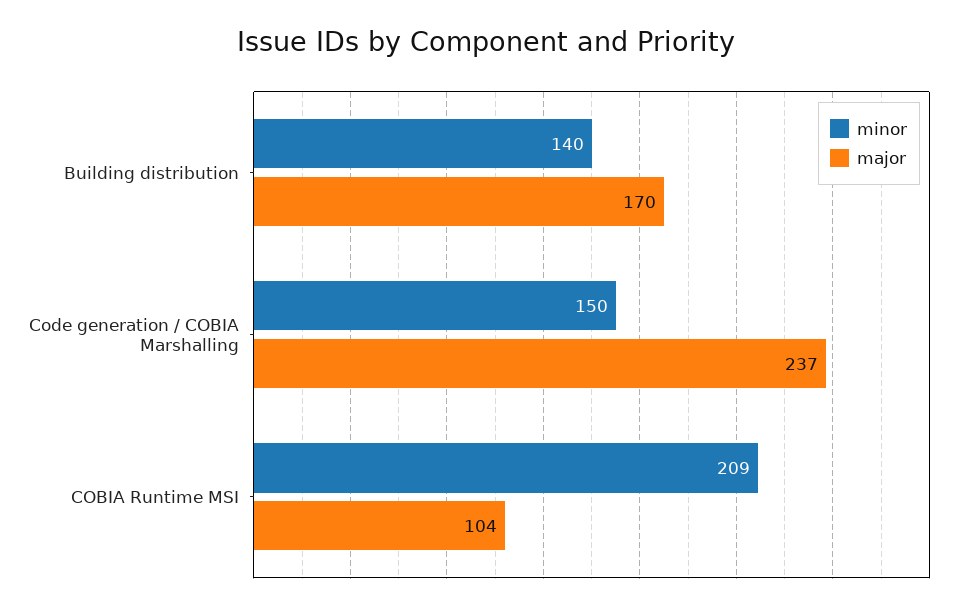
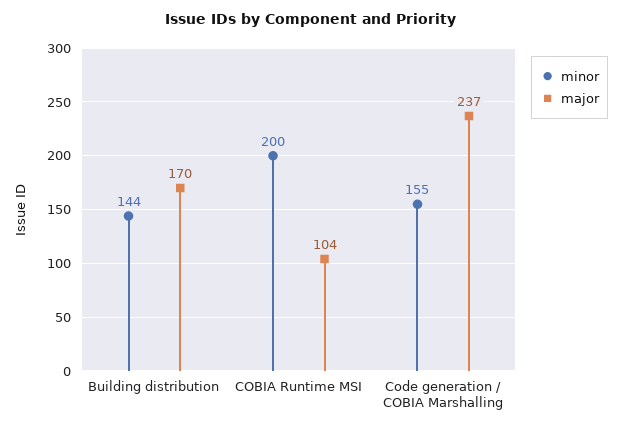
minor, Building distribution: 140 -> 144
minor, Code generation / COBIA Marshalling: 150 -> 155
minor, COBIA Runtime MSI: 209 -> 200

